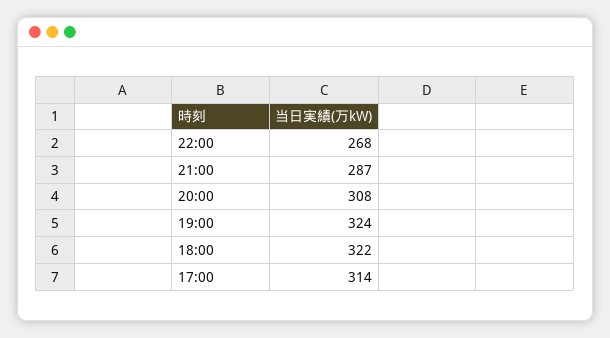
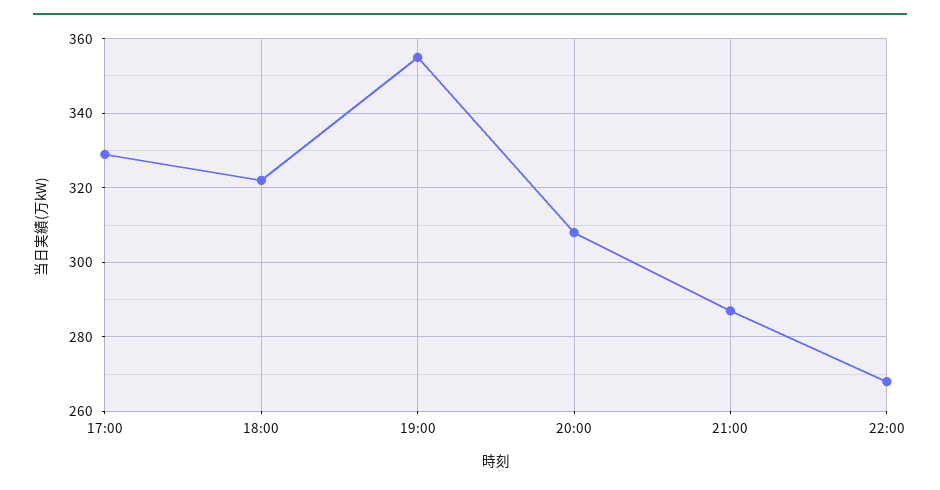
19:00: 324 -> 355
17:00: 314 -> 330

